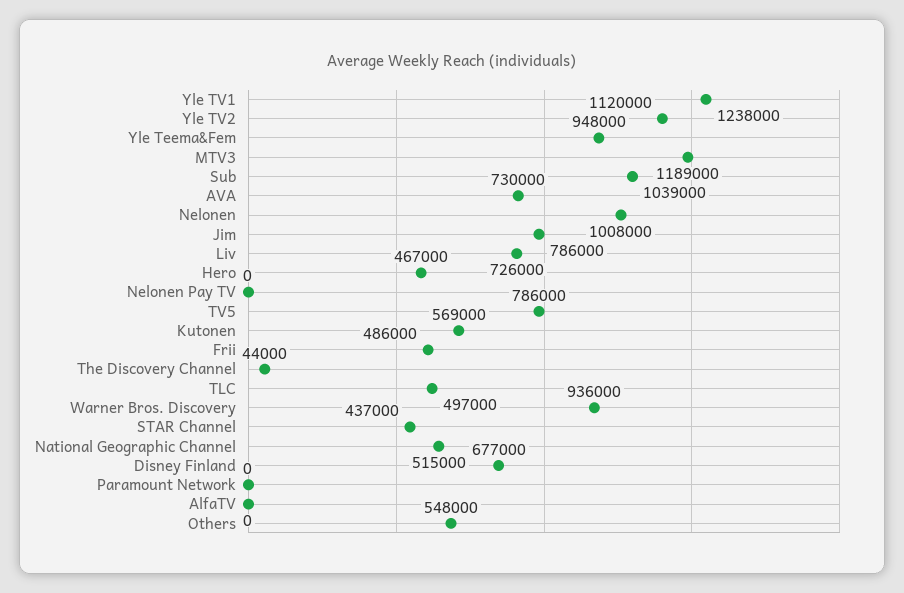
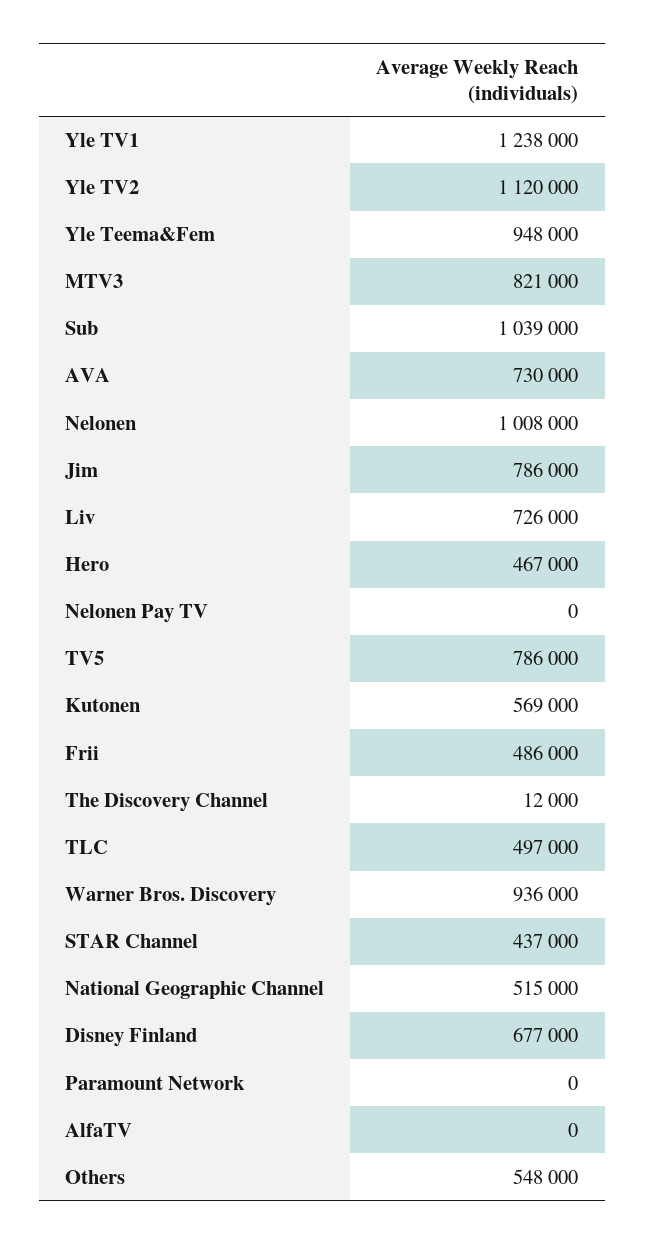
MTV3: 1189000 -> 821000
The Discovery Channel: 44000 -> 12000

